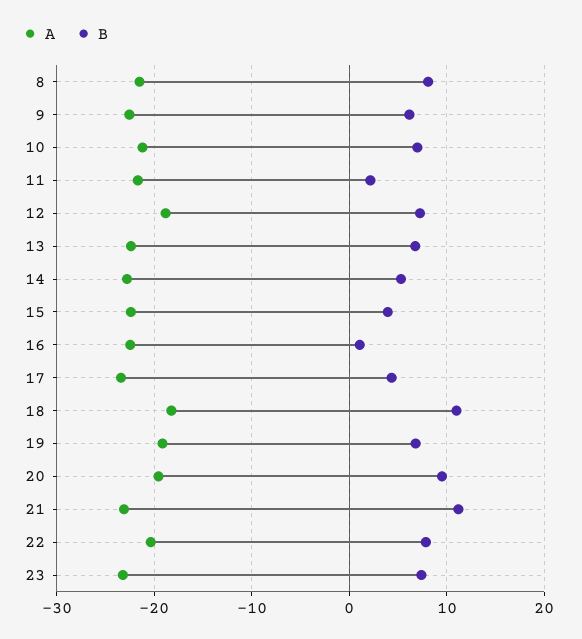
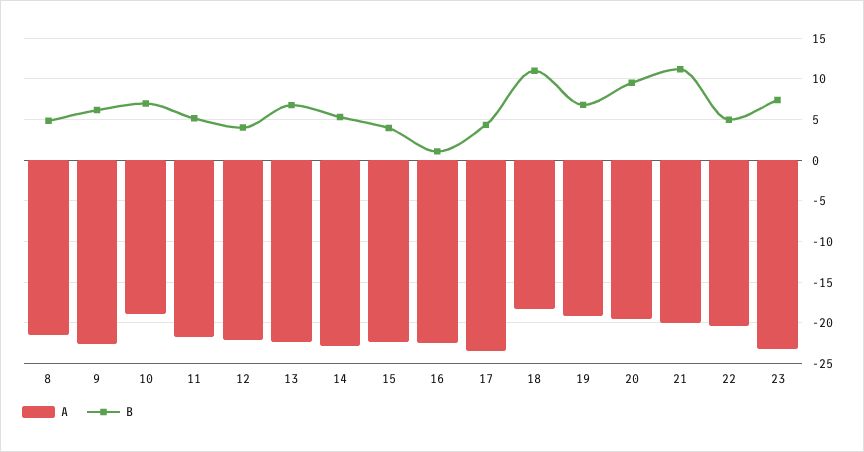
B, 8: 8 -> 5
A, 10: -21 -> -19
B, 11: 2 -> 5
A, 12: -19 -> -22
B, 12: 7 -> 4
A, 21: -23 -> -20
B, 22: 8 -> 5

